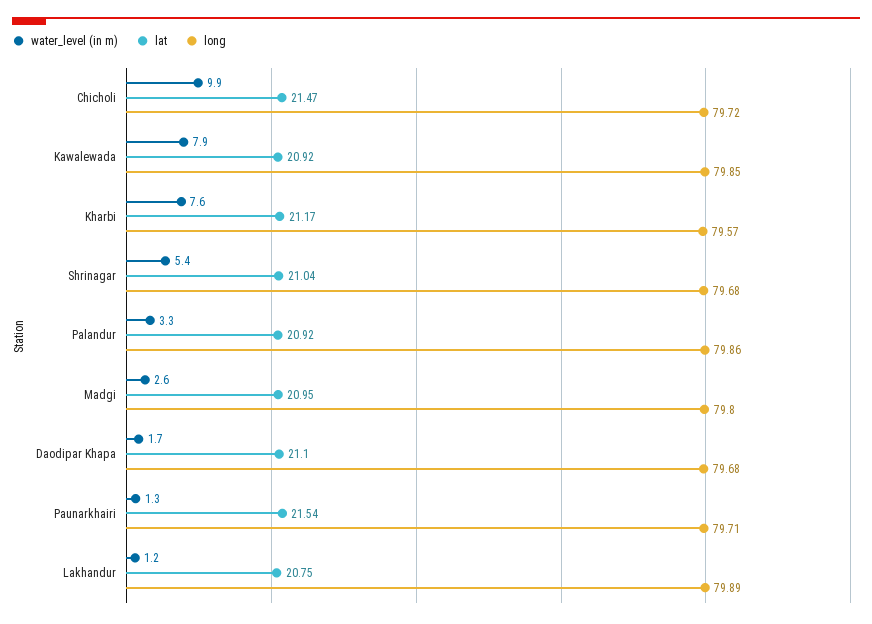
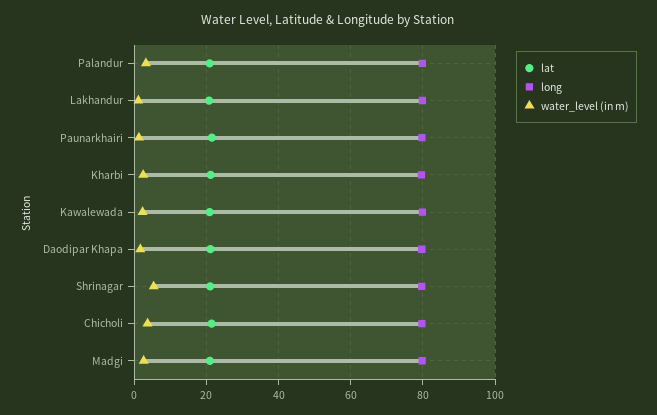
water_level (in m), Chicholi: 9.9 -> 4
water_level (in m), Kawalewada: 7.9 -> 2
water_level (in m), Kharbi: 7.6 -> 2

